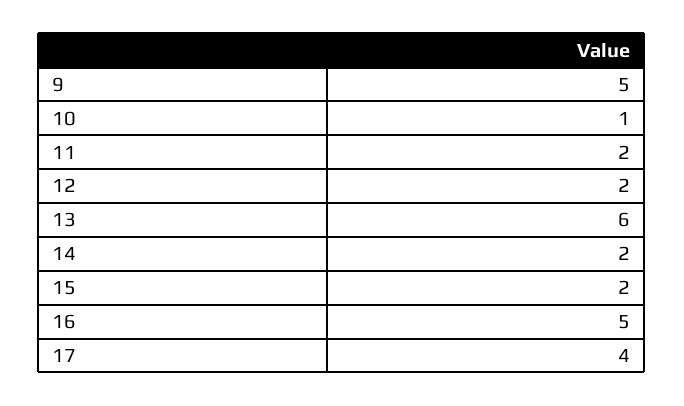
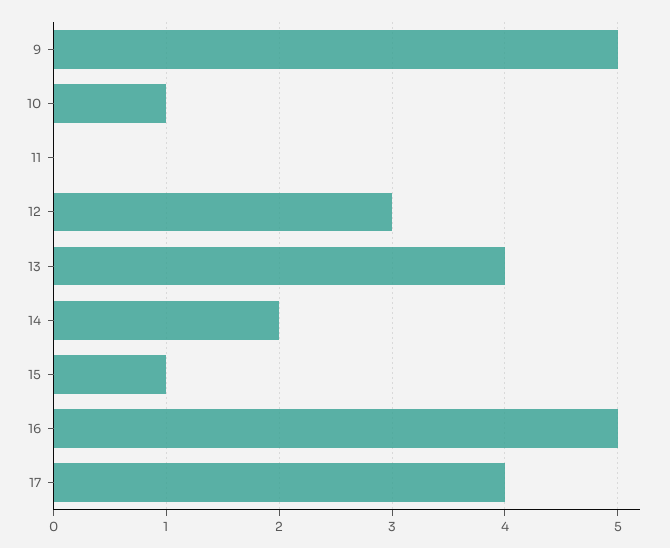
11: 2 -> 0
12: 2 -> 3
13: 6 -> 4
15: 2 -> 1

